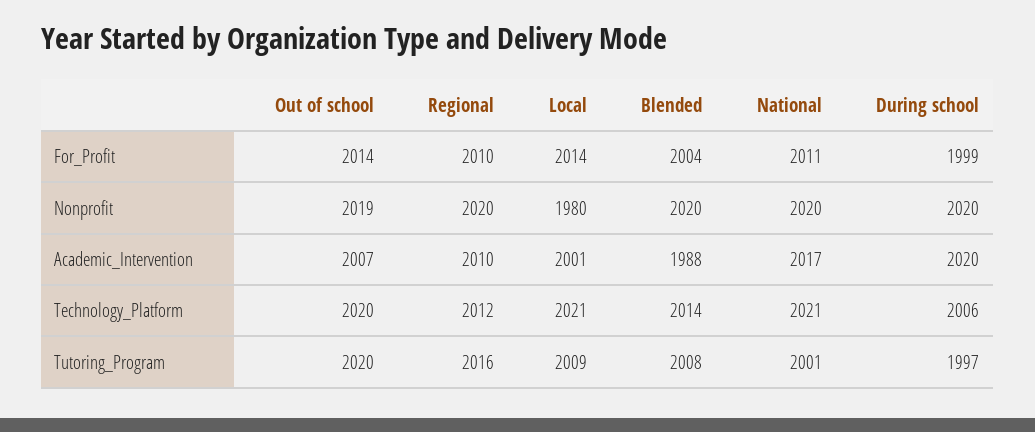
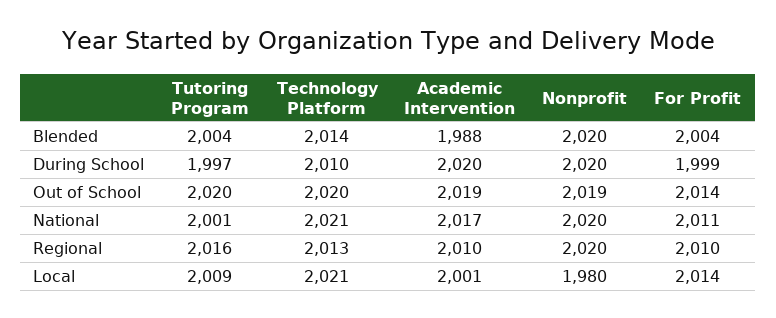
Out of school, Academic_Intervention: 2007 -> 2019
Regional, Technology_Platform: 2012 -> 2013
During school, Technology_Platform: 2006 -> 2010
Blended, Tutoring_Program: 2008 -> 2004

